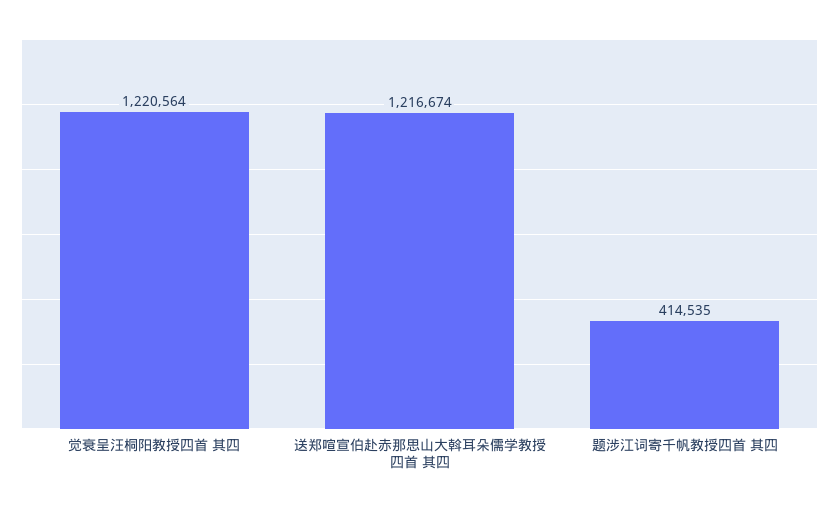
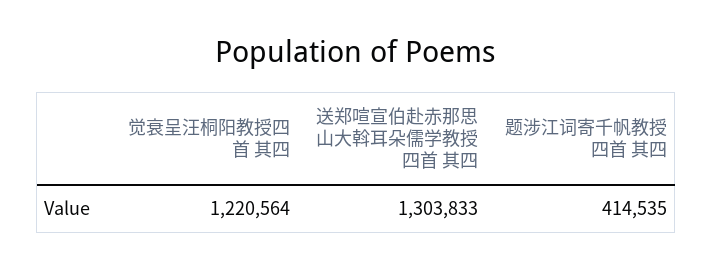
送郑喧宣伯赴赤那思山大斡耳朵儒学教授四首 其四: 1216674 -> 1303833

